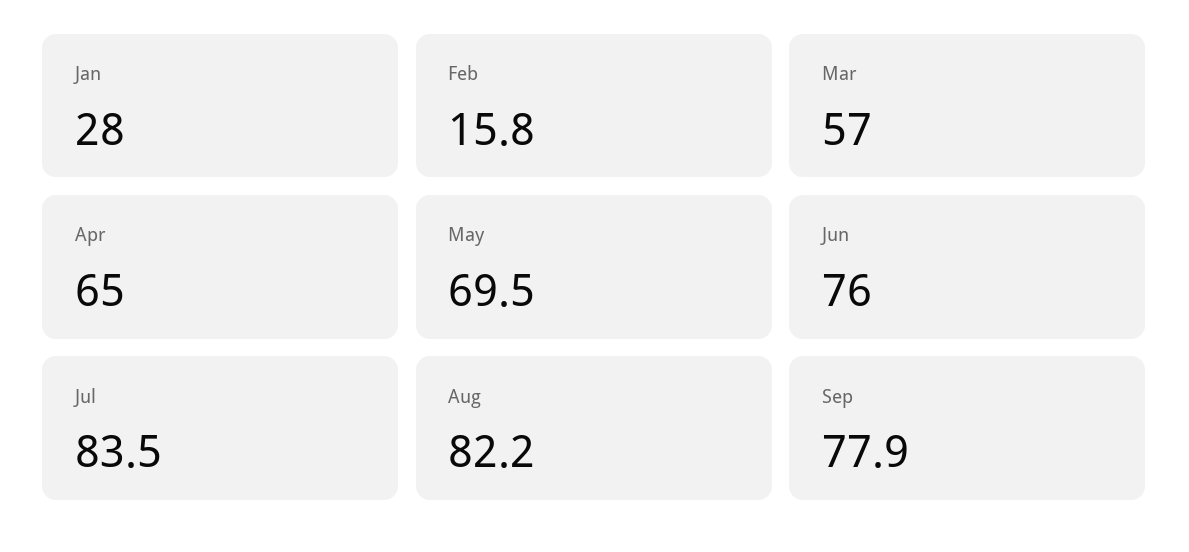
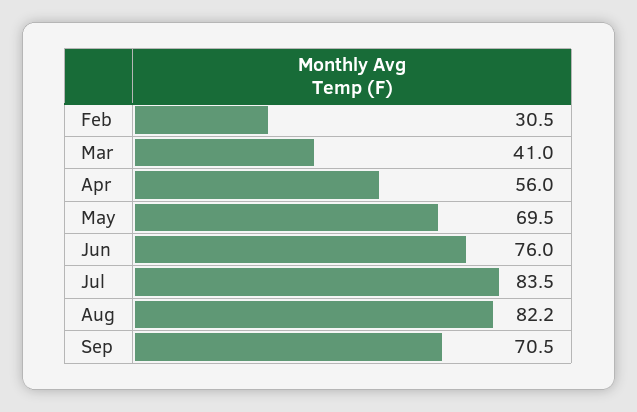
Jan: 28 -> none
Feb: 15.8 -> 30.5
Mar: 57 -> 41
Apr: 65 -> 56
Sep: 77.9 -> 70.5

